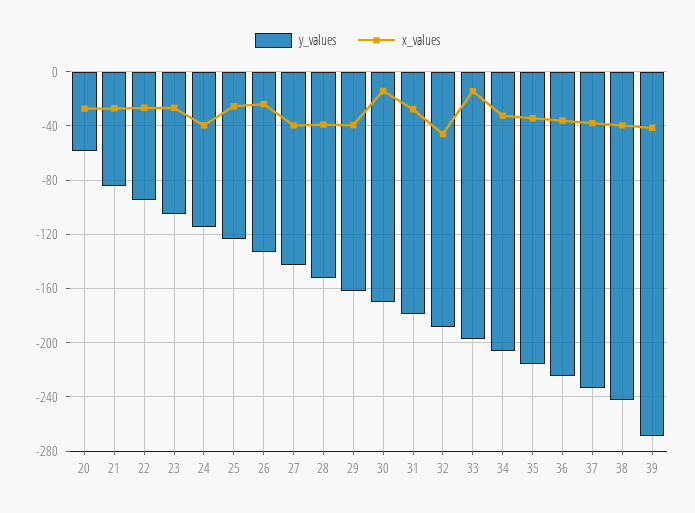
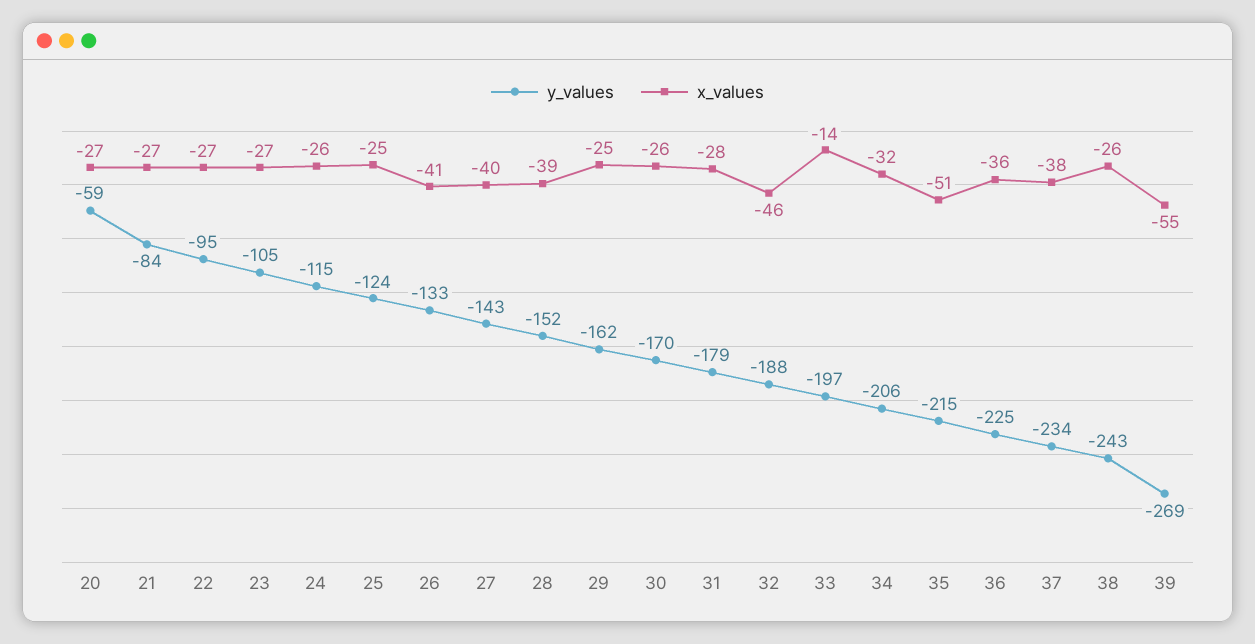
x_values, 24: -40 -> -26
x_values, 26: -25 -> -41
x_values, 29: -40 -> -25
x_values, 30: -15 -> -26
x_values, 35: -35 -> -51
x_values, 38: -40 -> -26
x_values, 39: -40 -> -55

